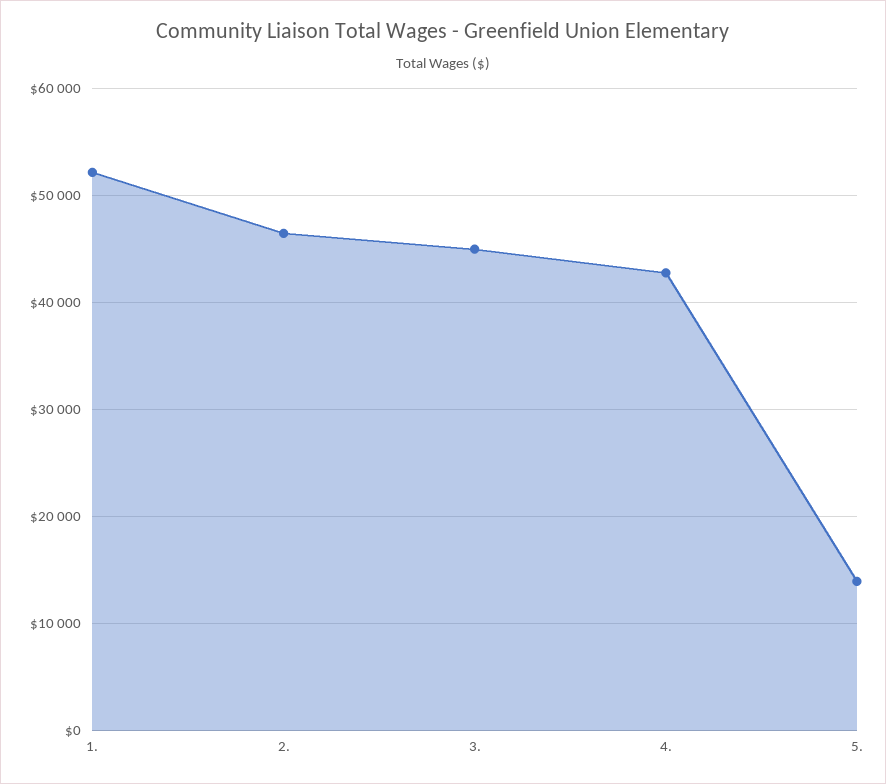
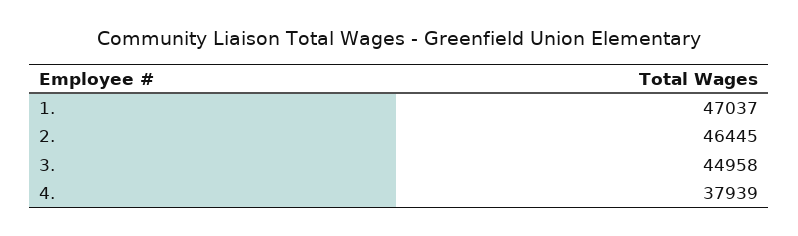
1.: 52000 -> 47037
4.: 43000 -> 37939
5.: 14000 -> none

